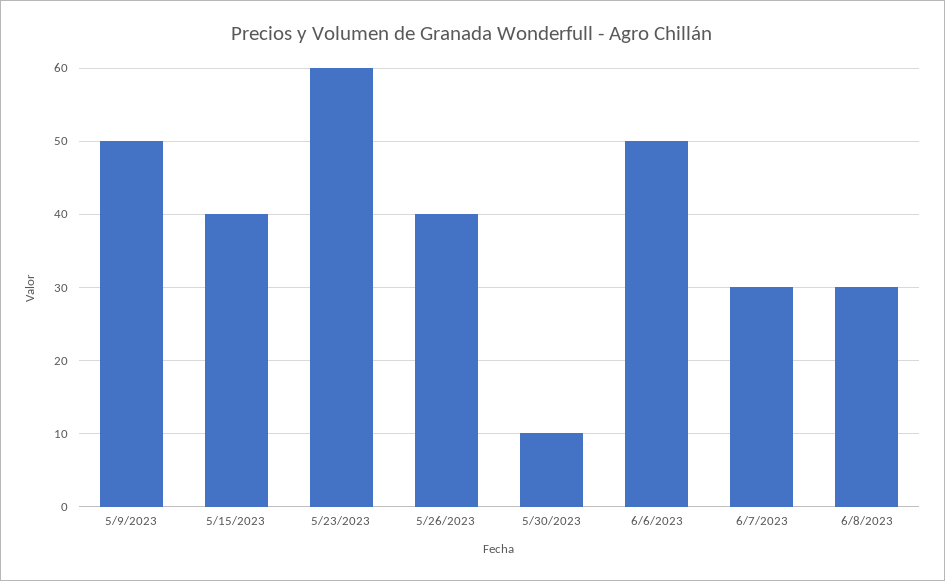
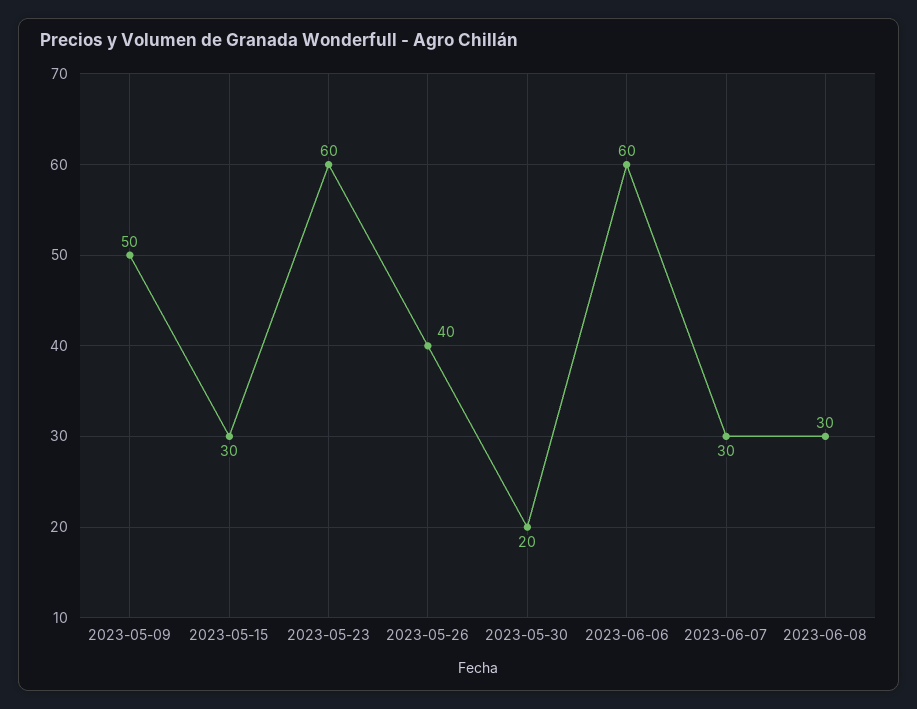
5/15/2023: 40 -> 30
5/30/2023: 10 -> 20
6/6/2023: 50 -> 60

